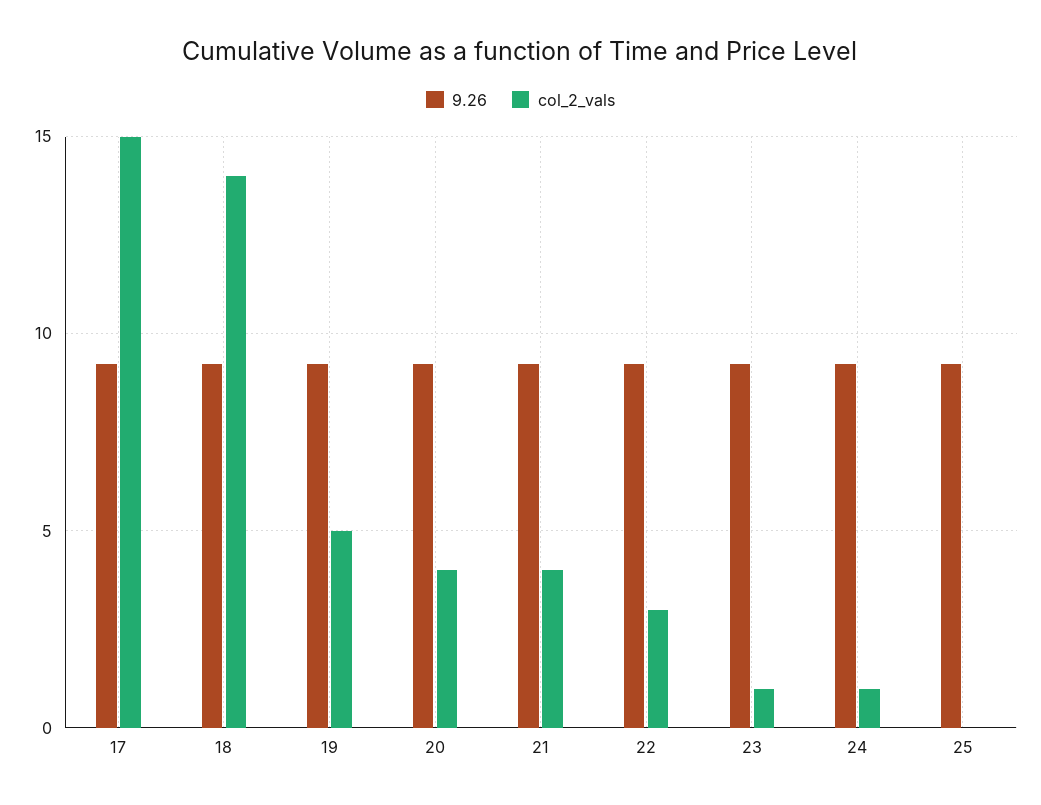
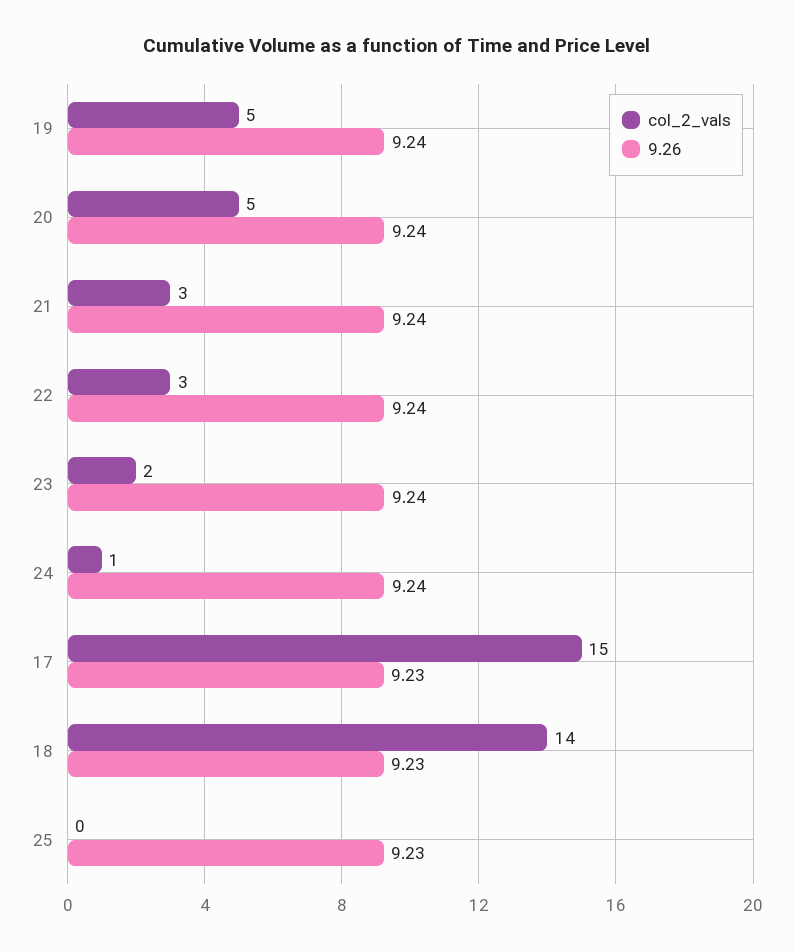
col_2_vals, 20: 4 -> 5
col_2_vals, 21: 4 -> 3
col_2_vals, 23: 1 -> 2

